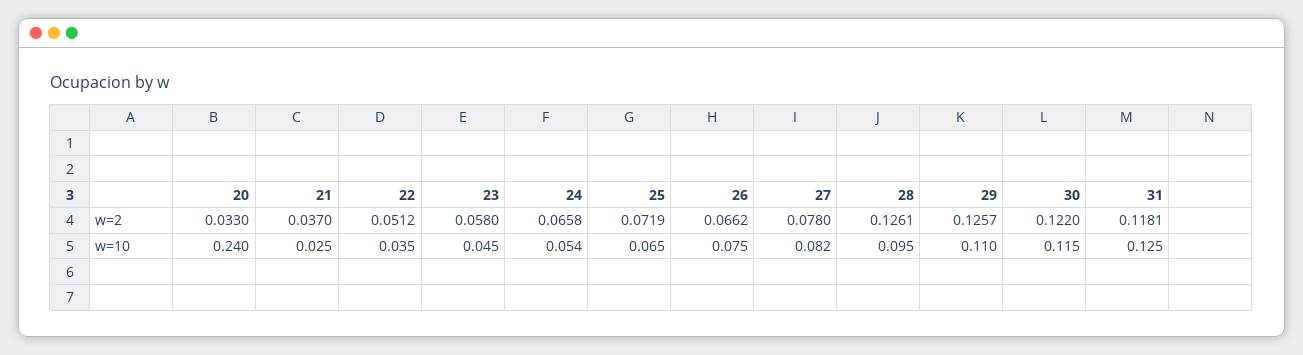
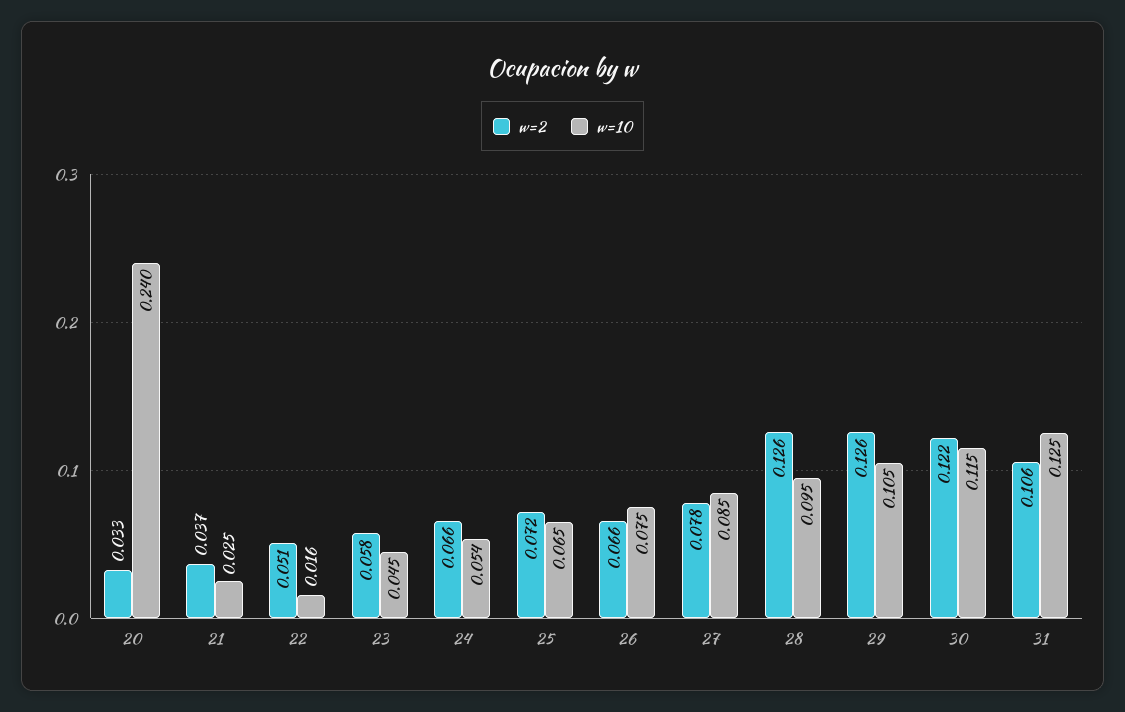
w=2, 31: 0.1181 -> 0.106
w=10, 22: 0.035 -> 0.016
w=10, 27: 0.082 -> 0.085
w=10, 29: 0.11 -> 0.105

